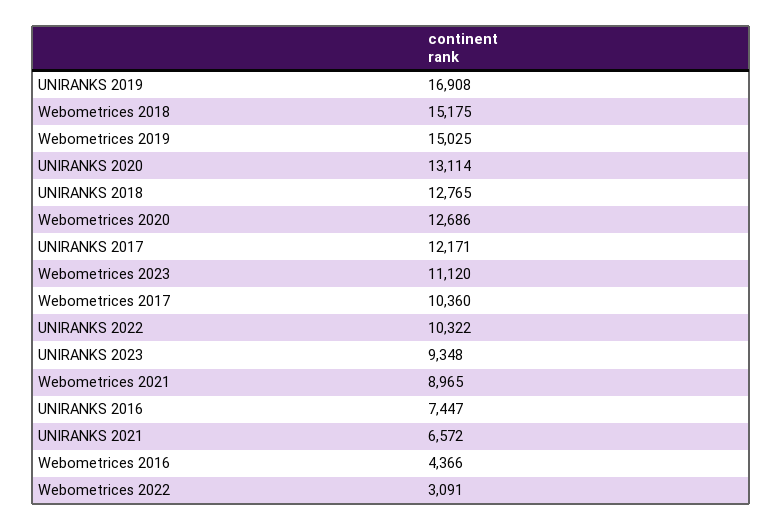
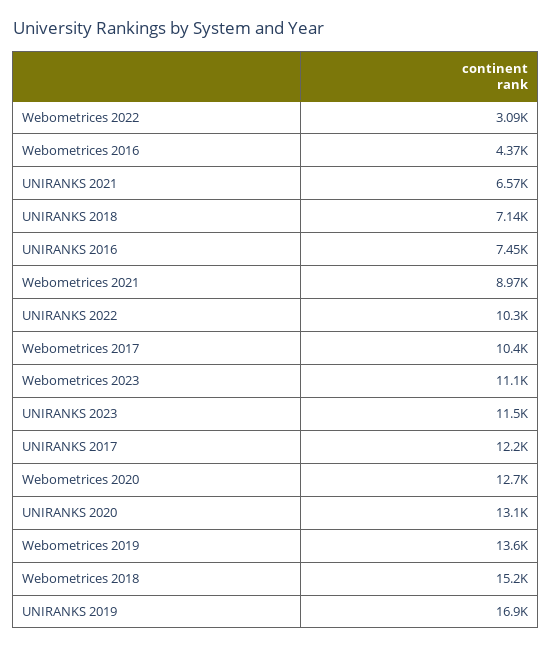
Webometrices 2019: 15025 -> 13600
UNIRANKS 2018: 12765 -> 7140
UNIRANKS 2023: 9348 -> 11500

